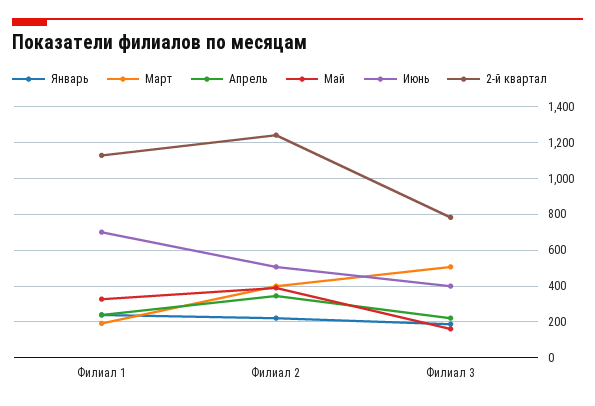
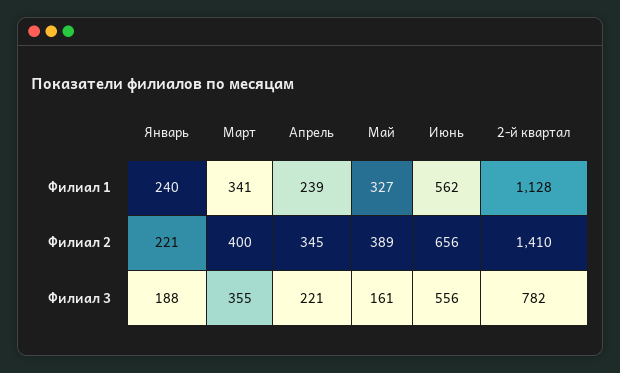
Март, Филиал 1: 200 -> 341
Июнь, Филиал 1: 700 -> 562
Июнь, Филиал 2: 500 -> 656
2-й квартал, Филиал 2: 1250 -> 1410
Март, Филиал 3: 500 -> 355
Июнь, Филиал 3: 400 -> 556

